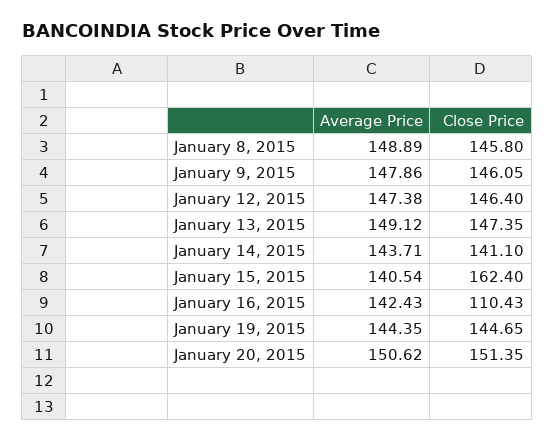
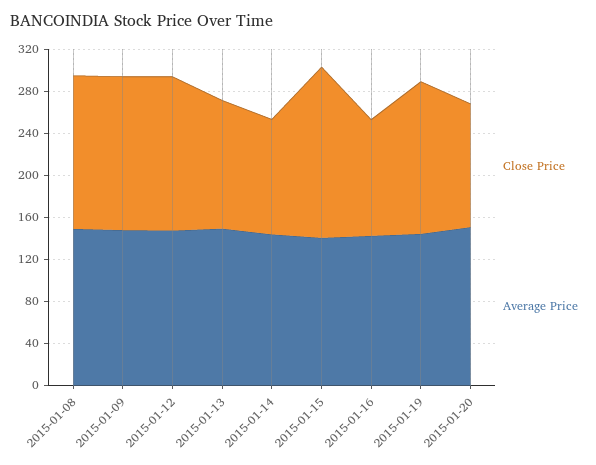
Close Price, January 13, 2015: 147.35 -> 120
Close Price, January 14, 2015: 141.1 -> 110
Close Price, January 20, 2015: 151.35 -> 120

